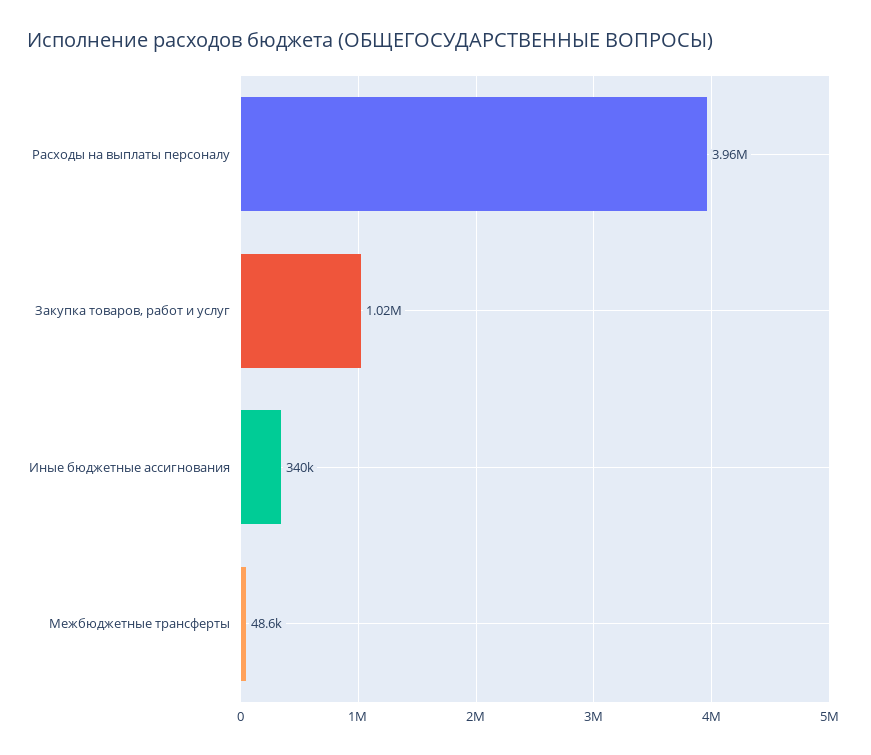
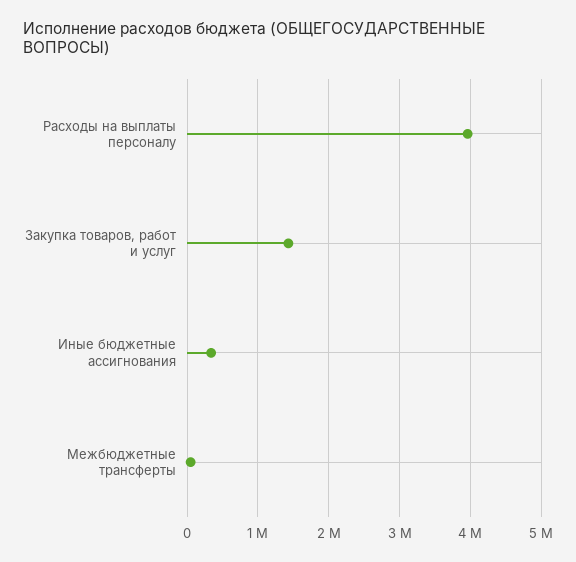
Закупка товаров, работ и услуг: 1020000 -> 1400000

